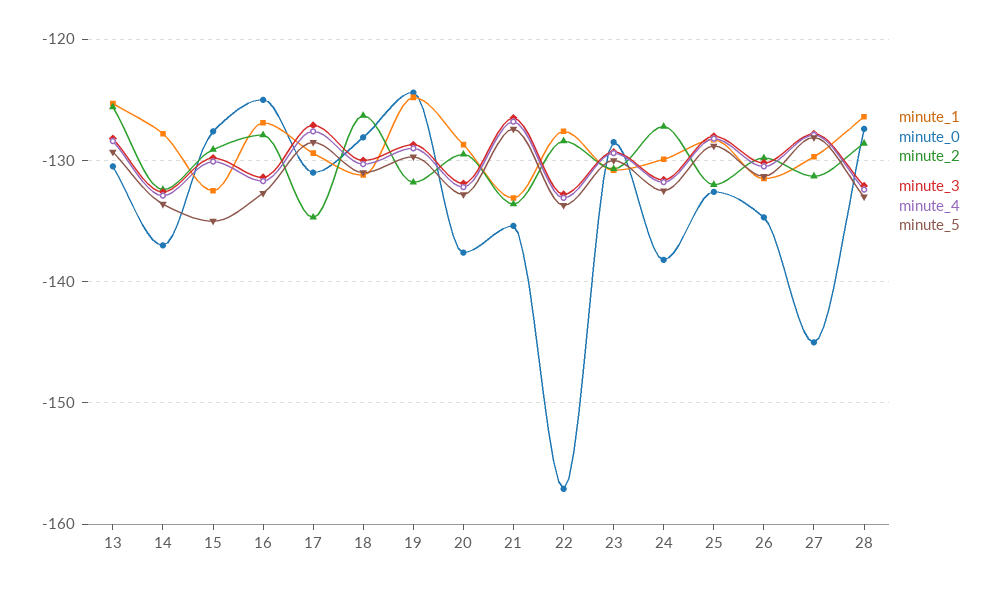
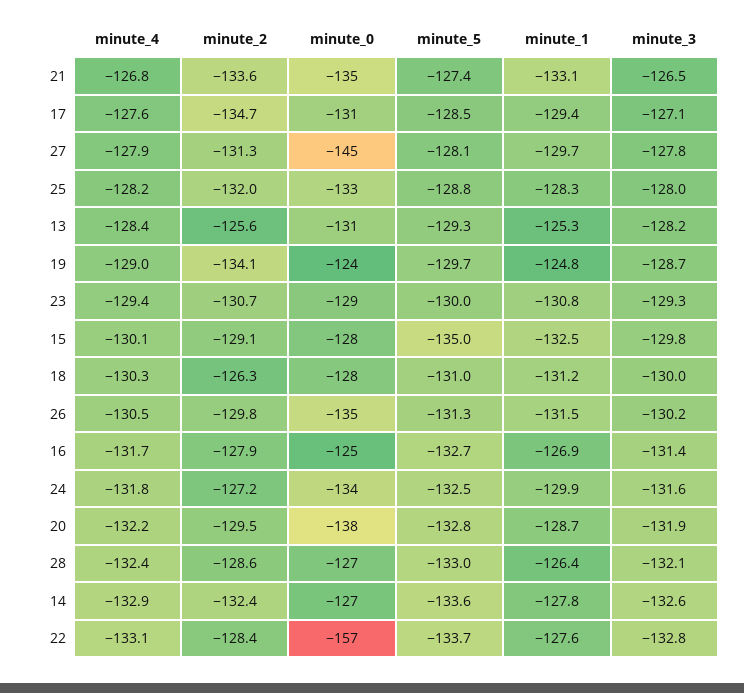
minute_0, 14: -137 -> -127
minute_2, 19: -132 -> -134.1
minute_0, 24: -138 -> -134

